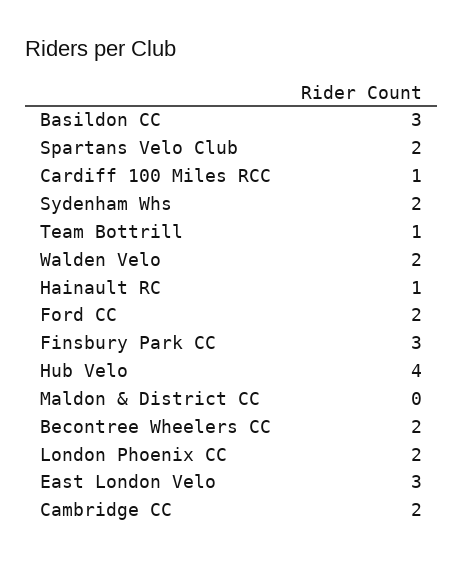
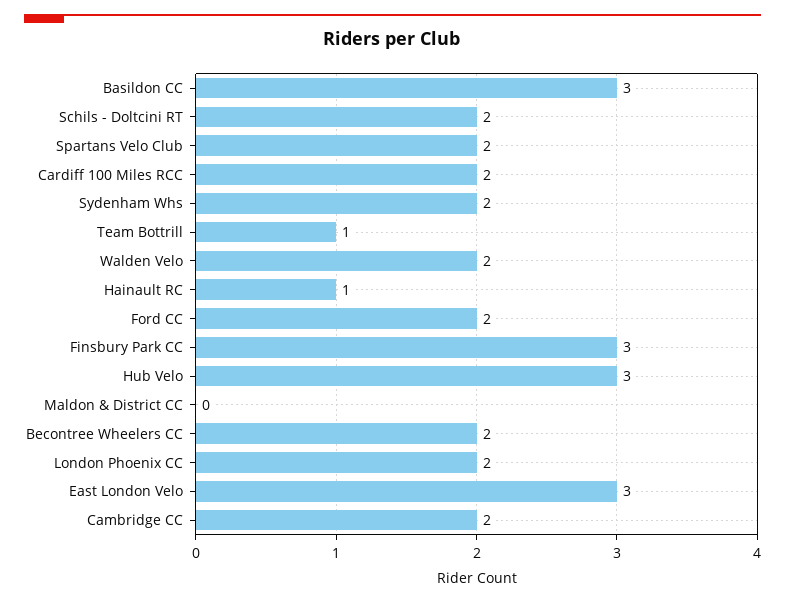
Cardiff 100 Miles RCC: 1 -> 2
Hub Velo: 4 -> 3
Schils - Doltcini RT: none -> 2

